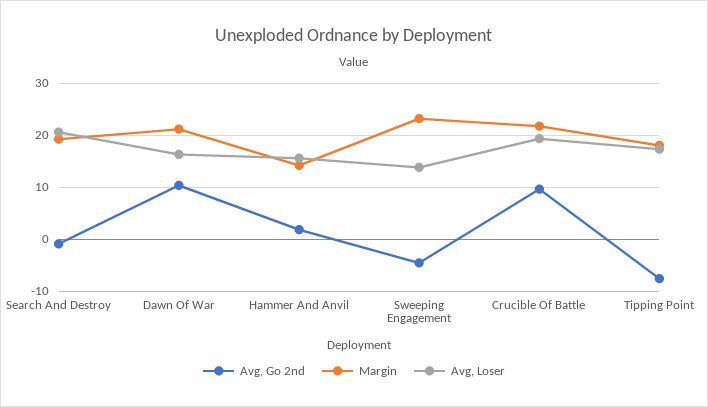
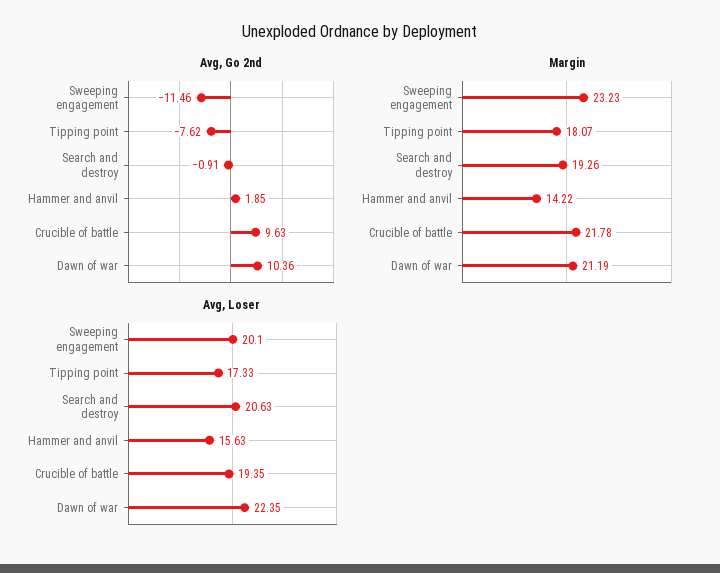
Avg, Loser, Dawn Of War: 16 -> 22.35
Avg, Go 2nd, Sweeping Engagement: -4 -> -11.46
Avg, Loser, Sweeping Engagement: 14 -> 20.1

